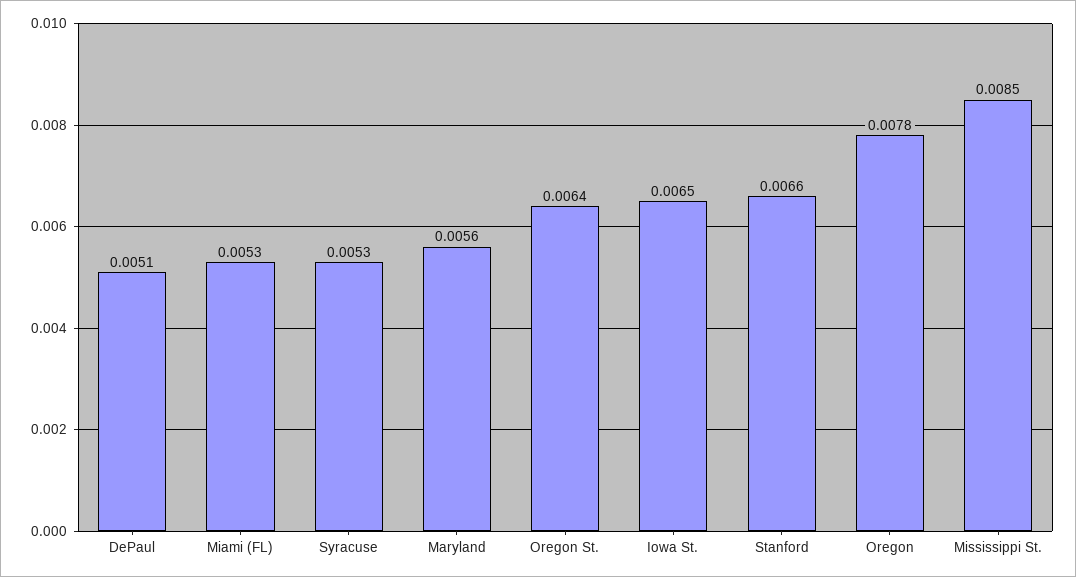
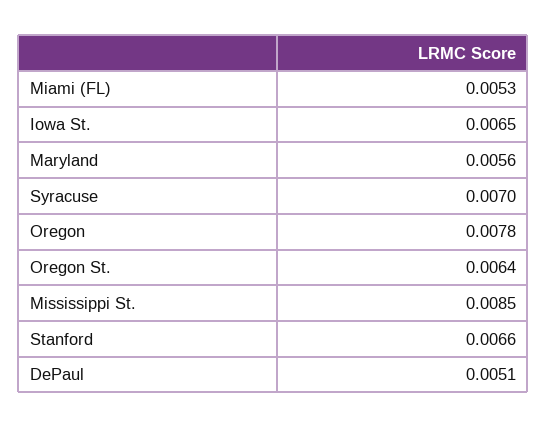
Syracuse: 0.0053 -> 0.007

